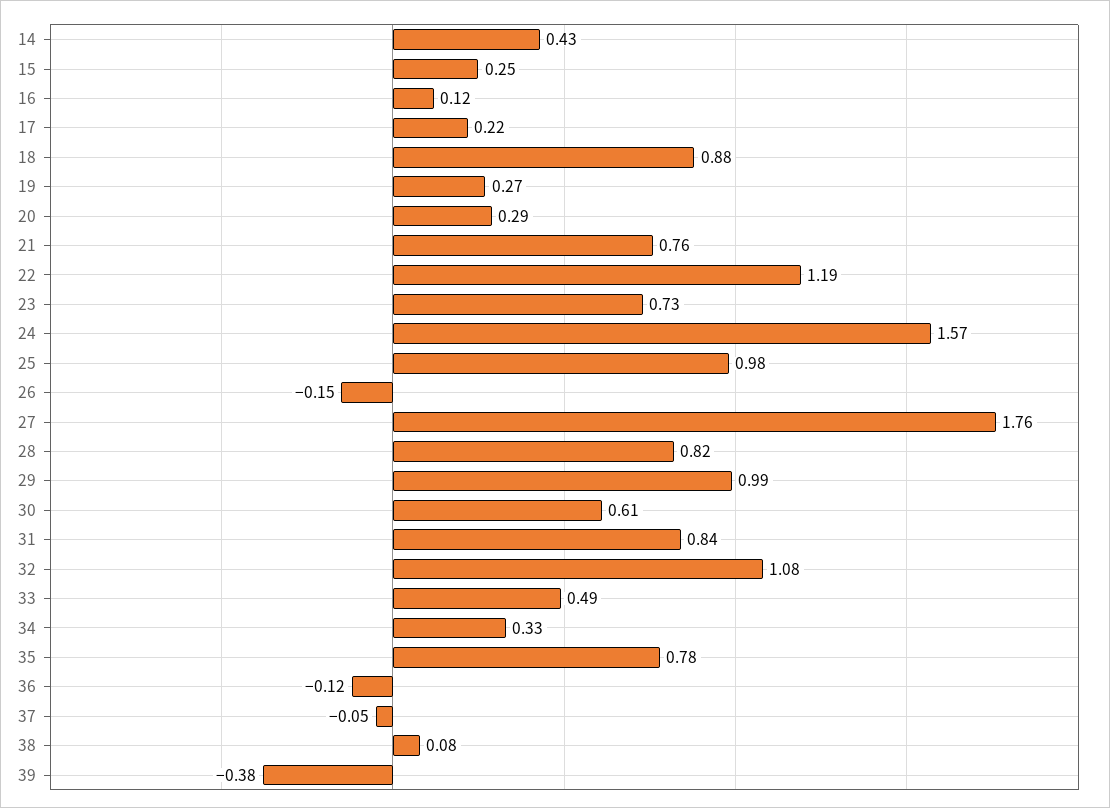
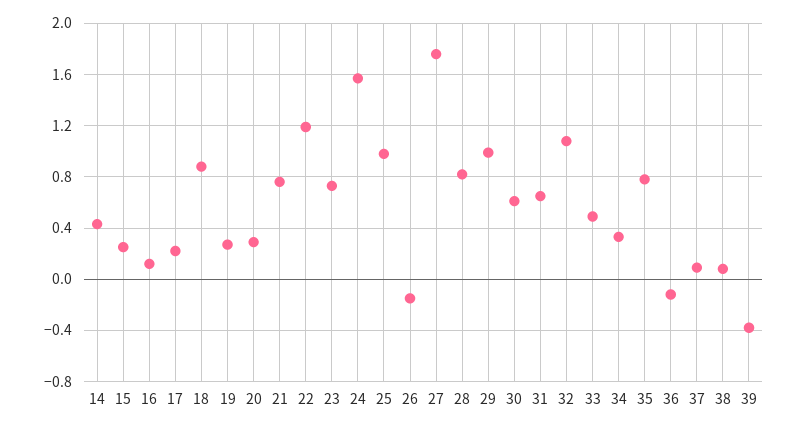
31: 0.84 -> 0.65
37: -0.05 -> 0.1

